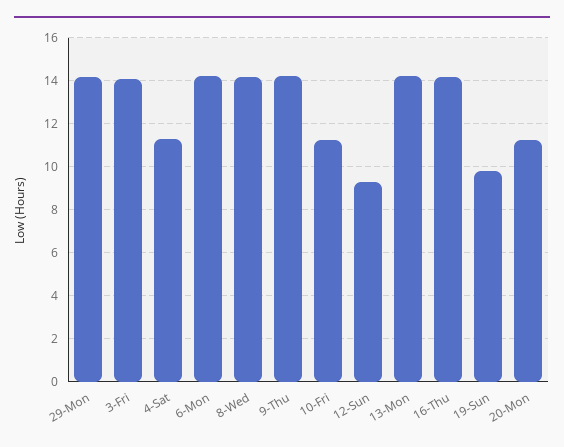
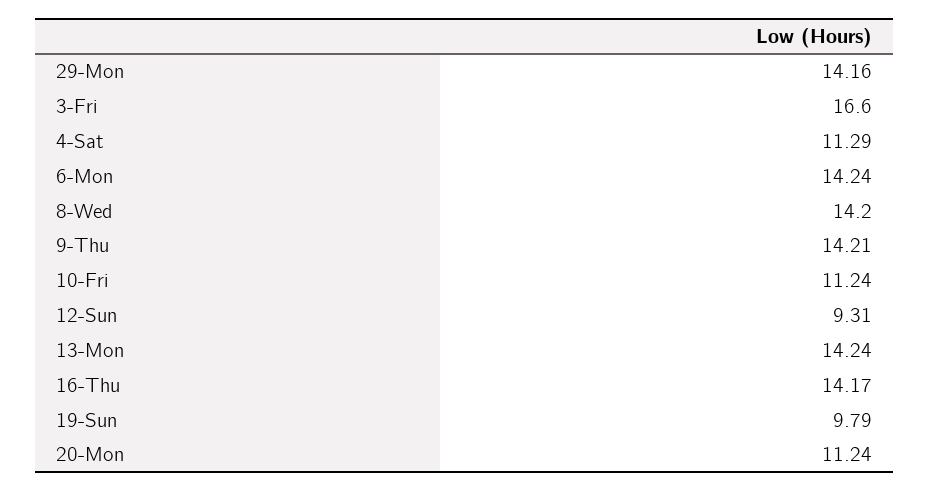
3-Fri: 14 -> 16.6

